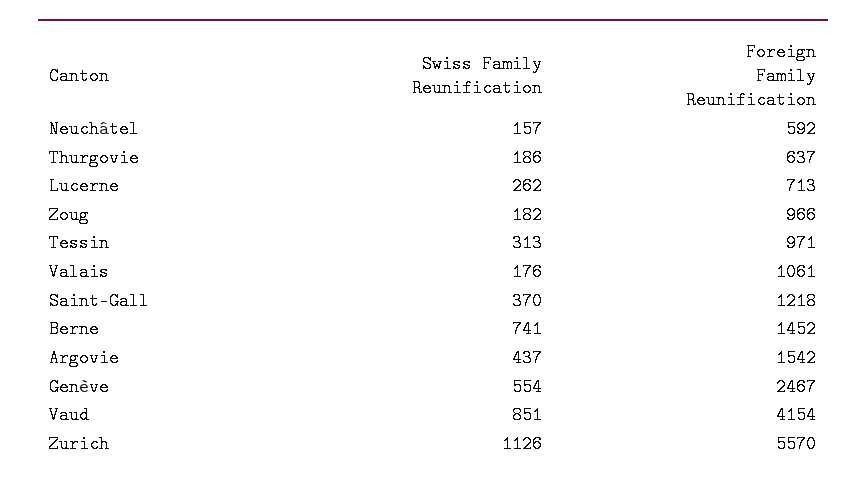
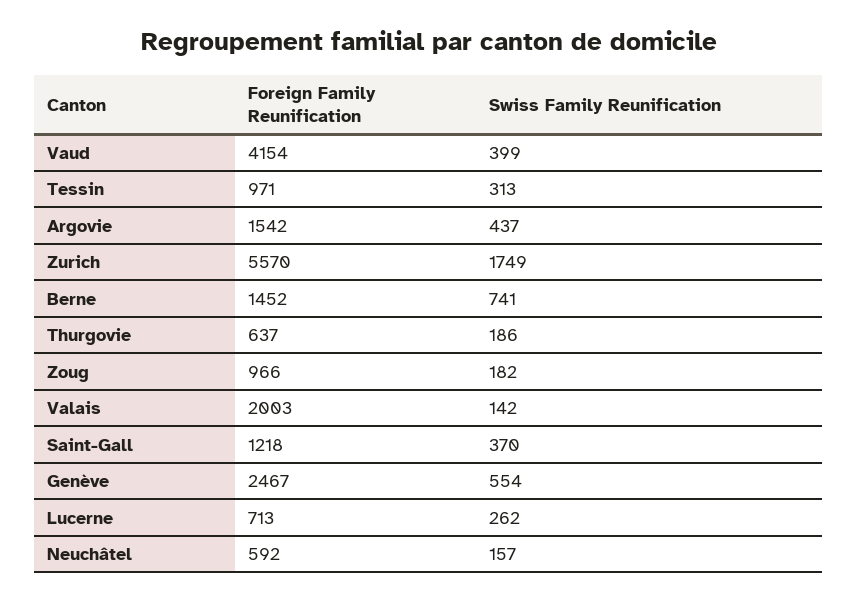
Swiss Family Reunification, Valais: 176 -> 142
Foreign Family Reunification, Valais: 1061 -> 2003
Swiss Family Reunification, Vaud: 851 -> 399
Swiss Family Reunification, Zurich: 1126 -> 1749

